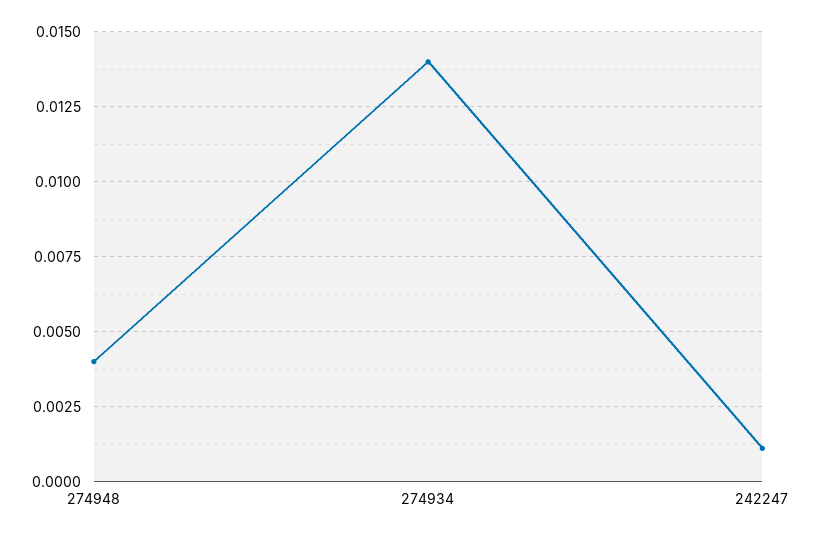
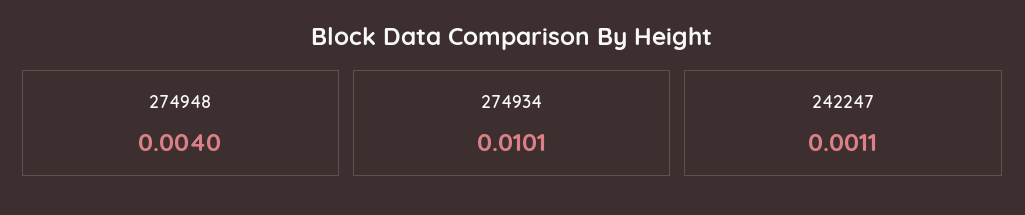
274934: 0.014 -> 0.0101

